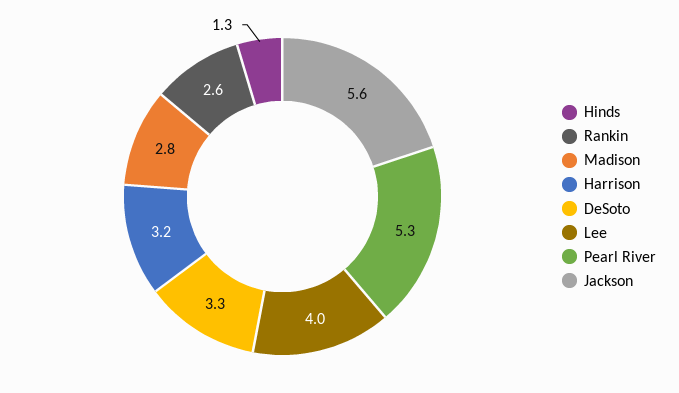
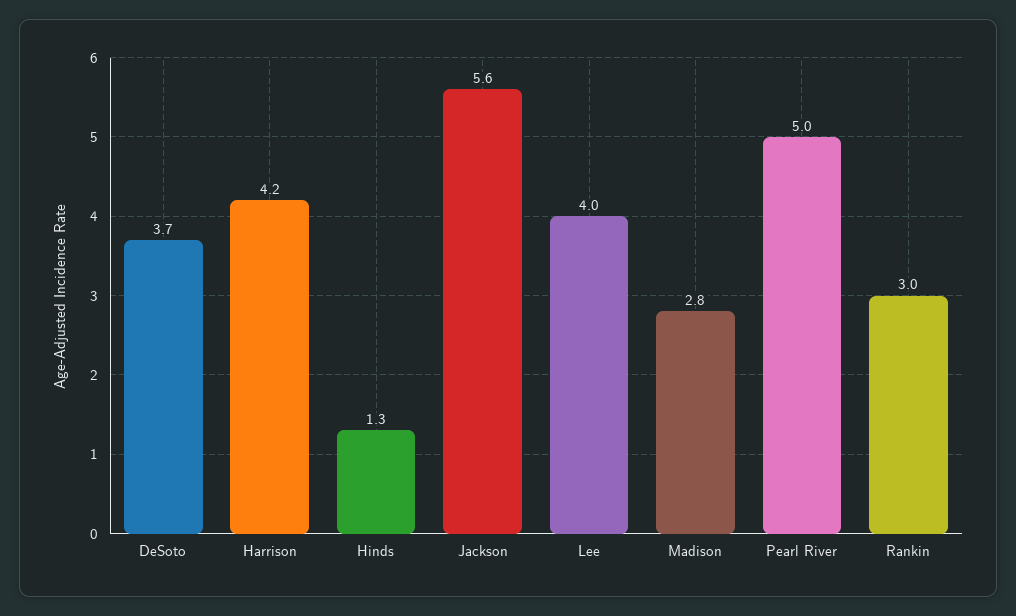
Rankin: 2.6 -> 3
Harrison: 3.2 -> 4.2
DeSoto: 3.3 -> 3.7
Pearl River: 5.3 -> 5

